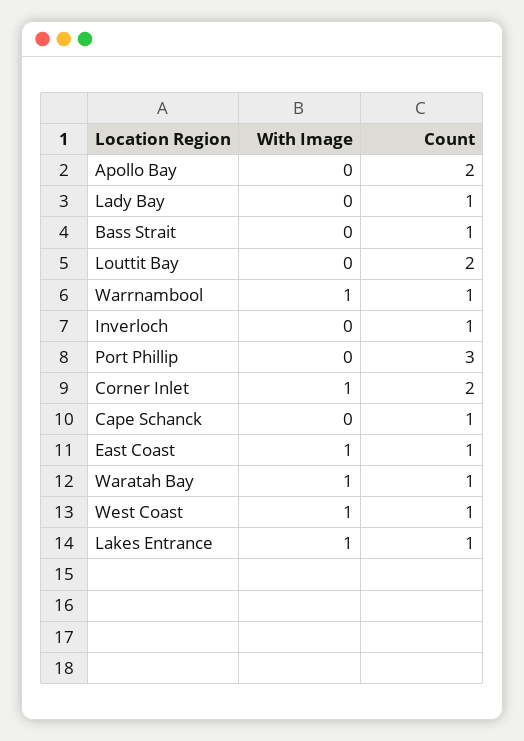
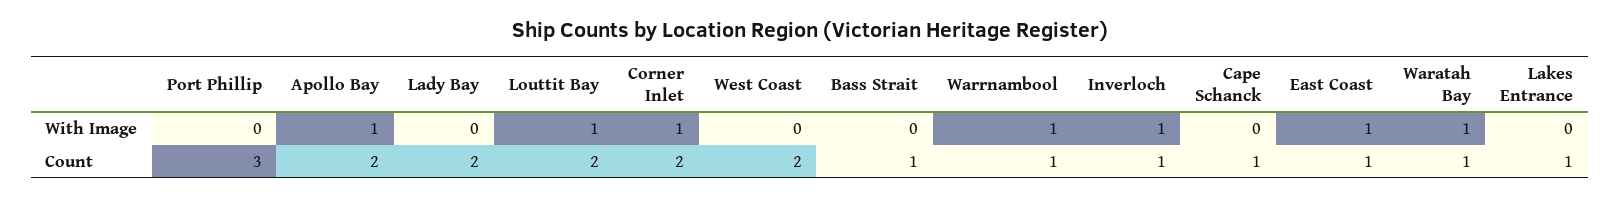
With Image, Apollo Bay: 0 -> 1
Count, Lady Bay: 1 -> 2
With Image, Louttit Bay: 0 -> 1
With Image, Inverloch: 0 -> 1
With Image, West Coast: 1 -> 0
Count, West Coast: 1 -> 2
With Image, Lakes Entrance: 1 -> 0

